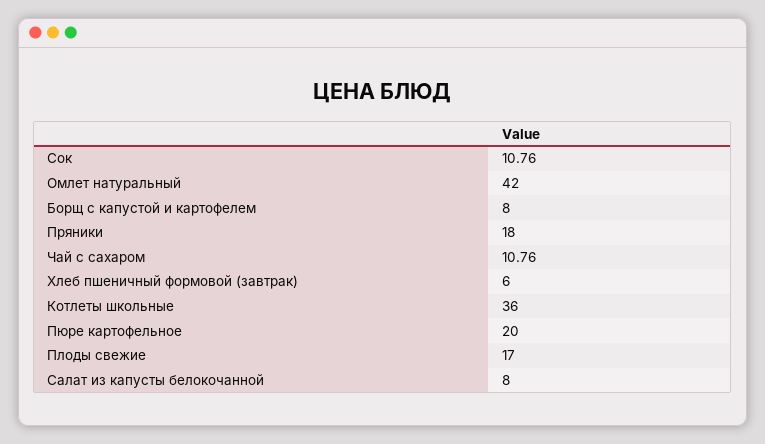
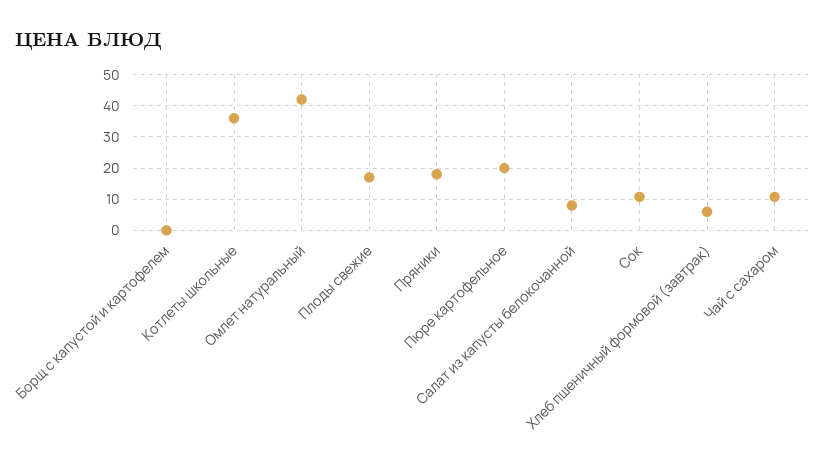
Борщ с капустой и картофелем: 8 -> 0

